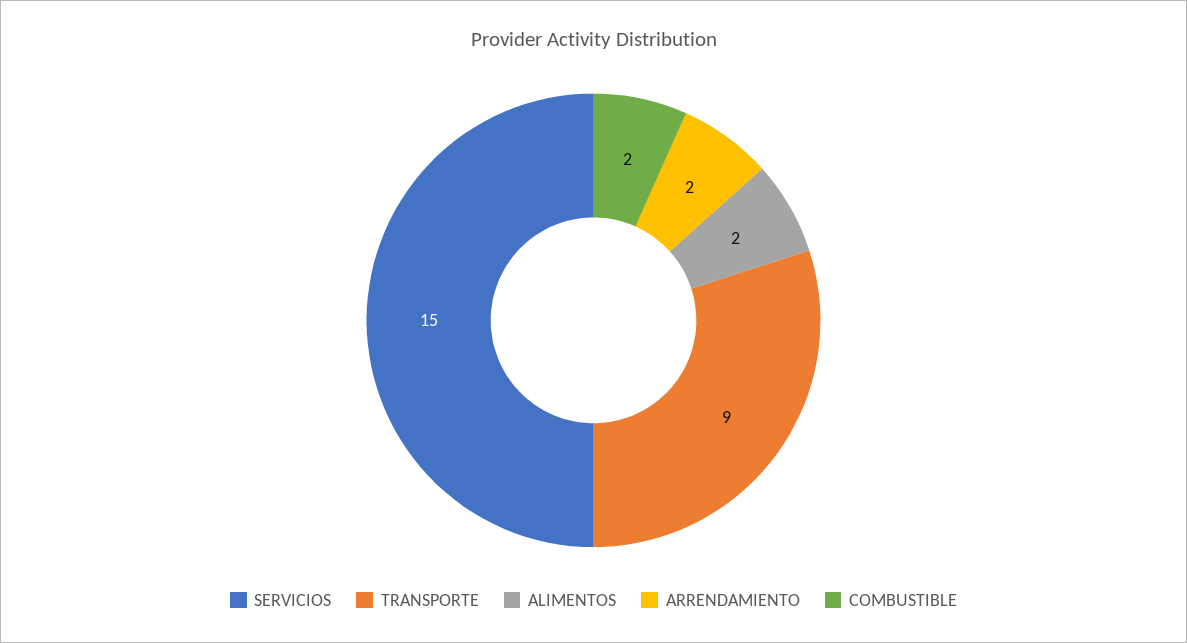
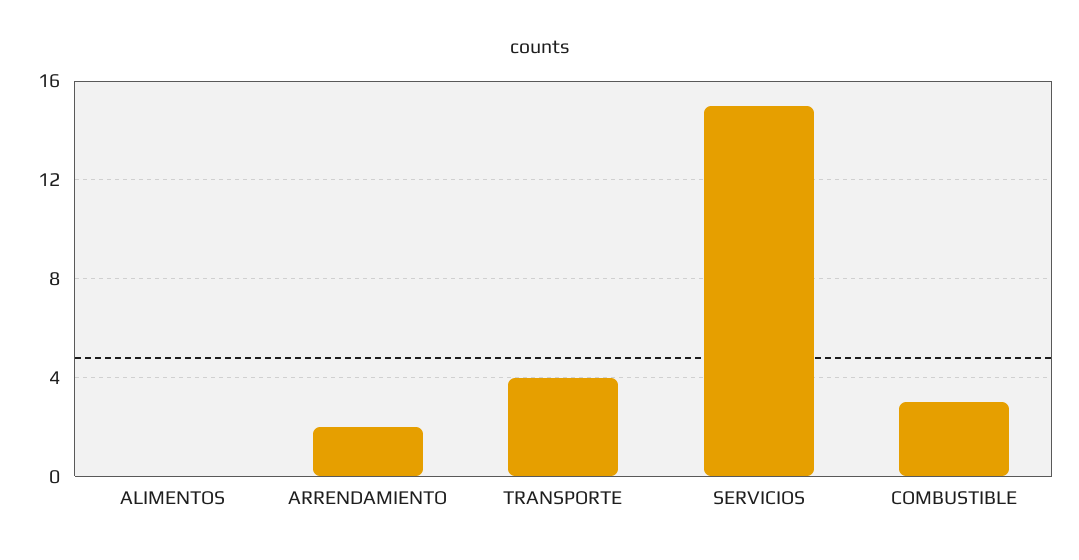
TRANSPORTE: 9 -> 4
ALIMENTOS: 2 -> 0
COMBUSTIBLE: 2 -> 3

